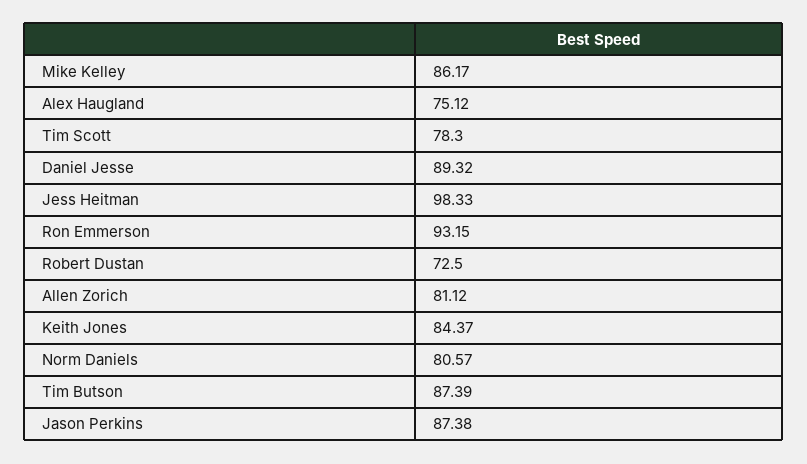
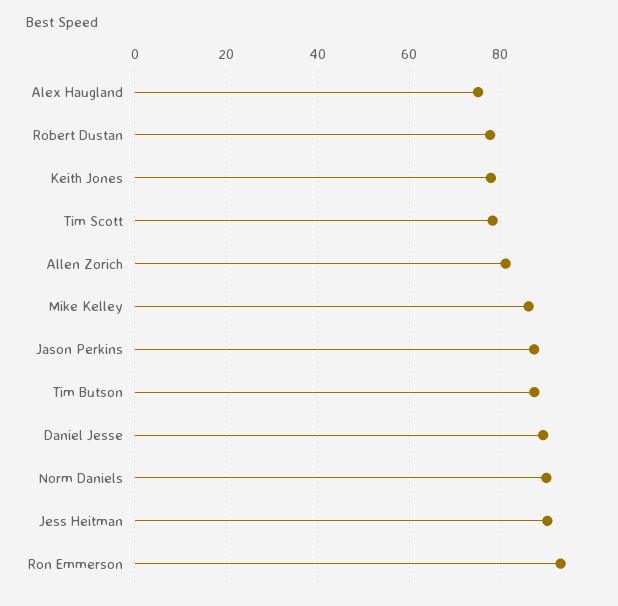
Jess Heitman: 98.33 -> 90
Robert Dustan: 72.5 -> 78
Keith Jones: 84.37 -> 78
Norm Daniels: 80.57 -> 90

